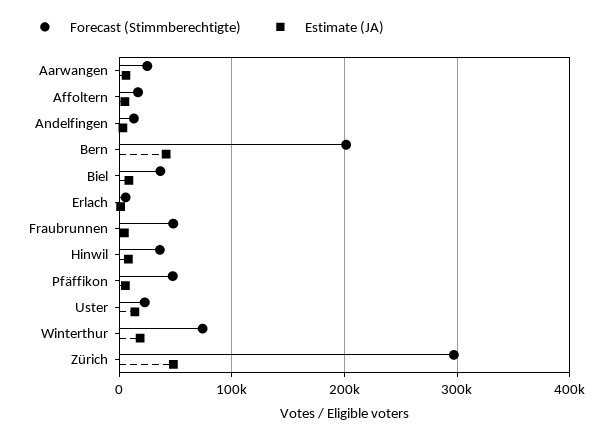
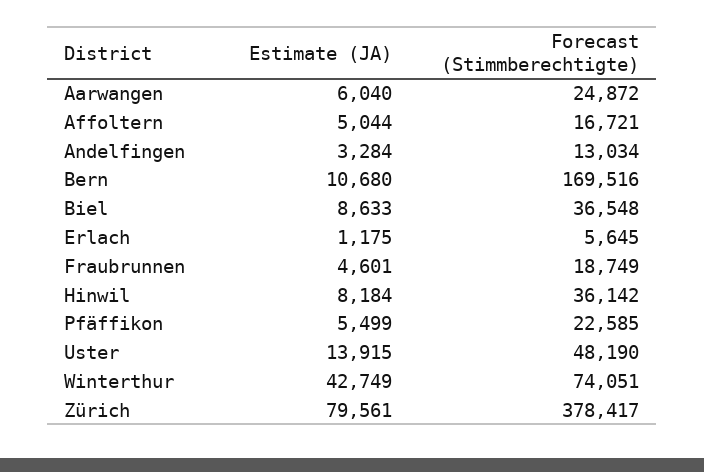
Forecast (Stimmberechtigte), Bern: 200000 -> 169516
Estimate (JA), Bern: 40000 -> 10680
Forecast (Stimmberechtigte), Fraubrunnen: 50000 -> 18749
Forecast (Stimmberechtigte), Pfäffikon: 50000 -> 22585
Forecast (Stimmberechtigte), Uster: 20000 -> 48190
Estimate (JA), Winterthur: 20000 -> 42749
Forecast (Stimmberechtigte), Zürich: 300000 -> 378417
Estimate (JA), Zürich: 50000 -> 79561

